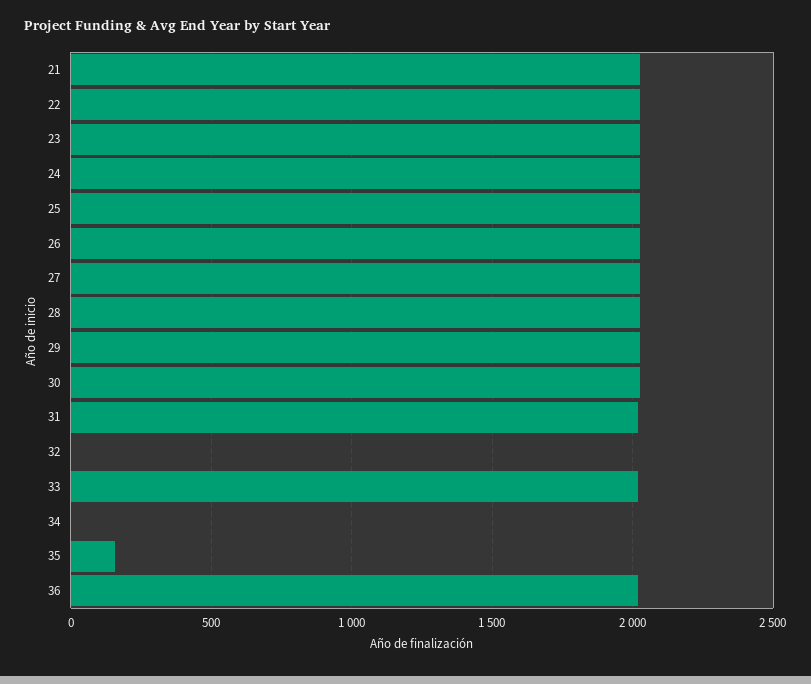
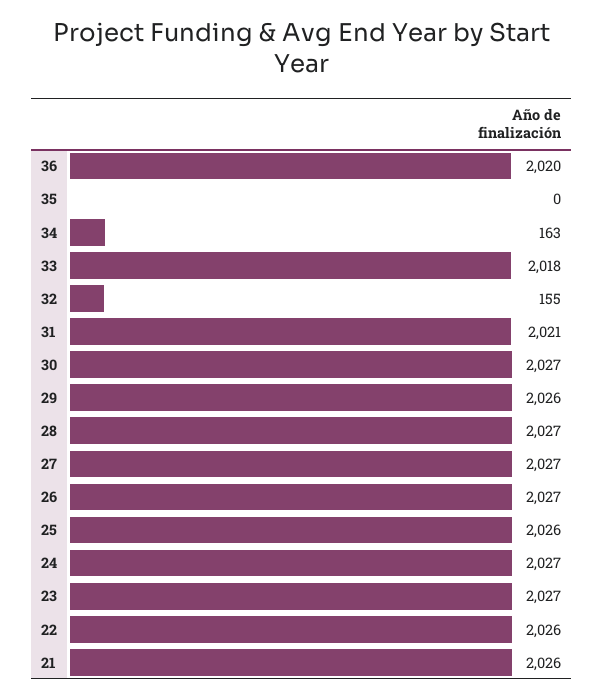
32: 0 -> 155
34: 0 -> 163
35: 150 -> 0

